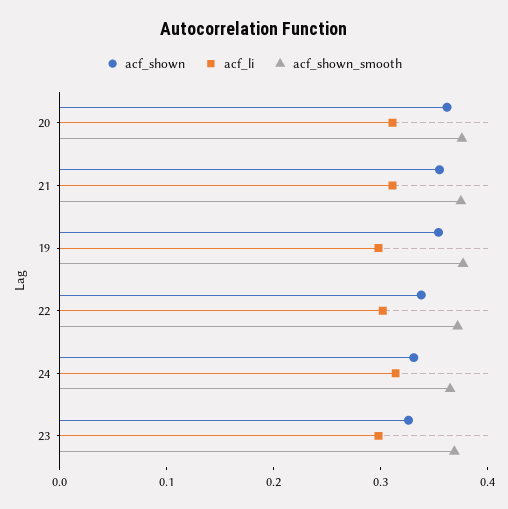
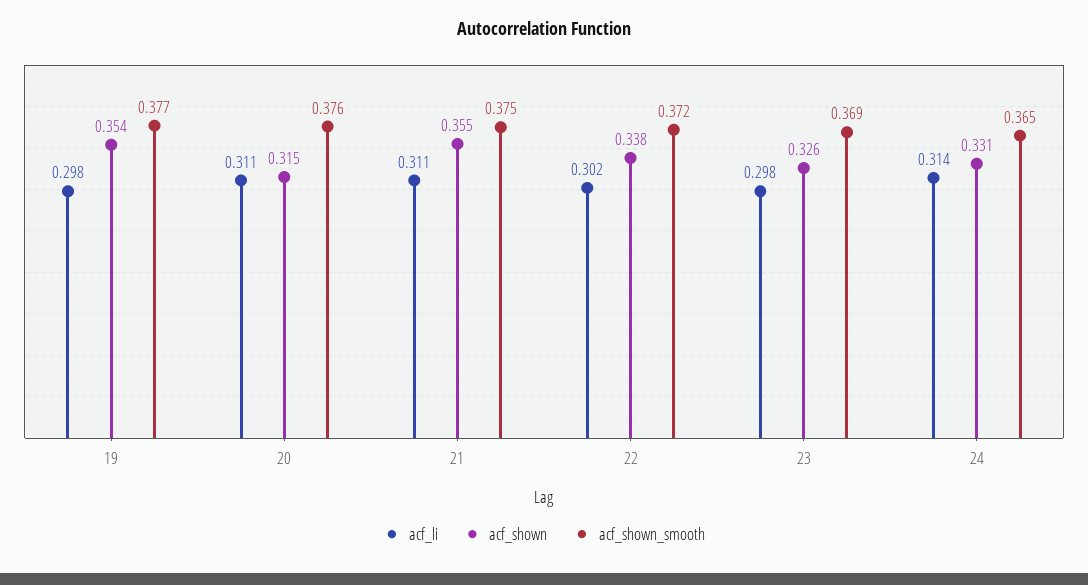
acf_shown, 20: 0.36 -> 0.315

